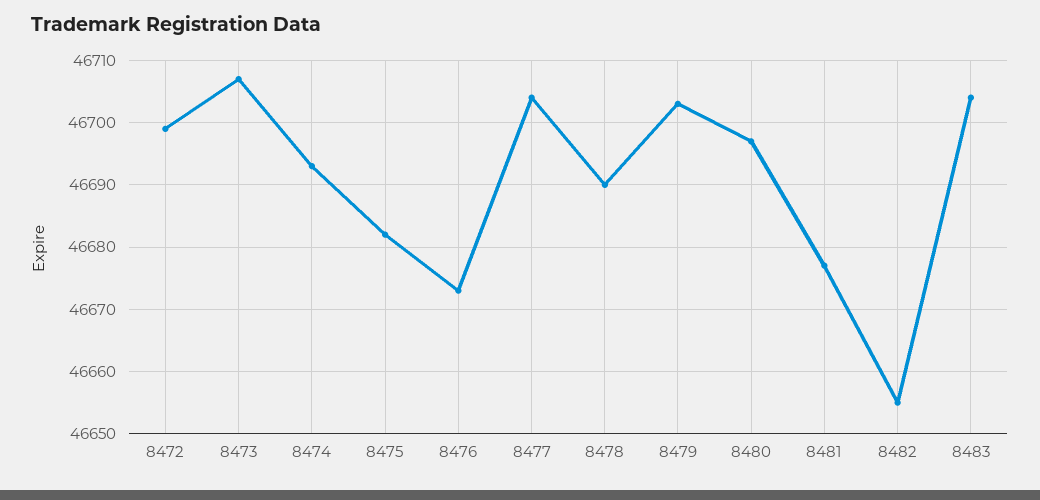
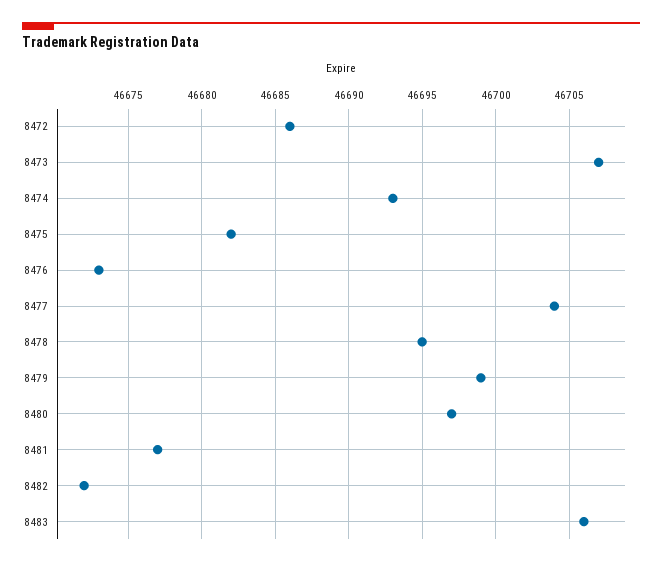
8472: 46699 -> 46686
8478: 46690 -> 46695
8479: 46703 -> 46699
8482: 46655 -> 46672
8483: 46704 -> 46706

